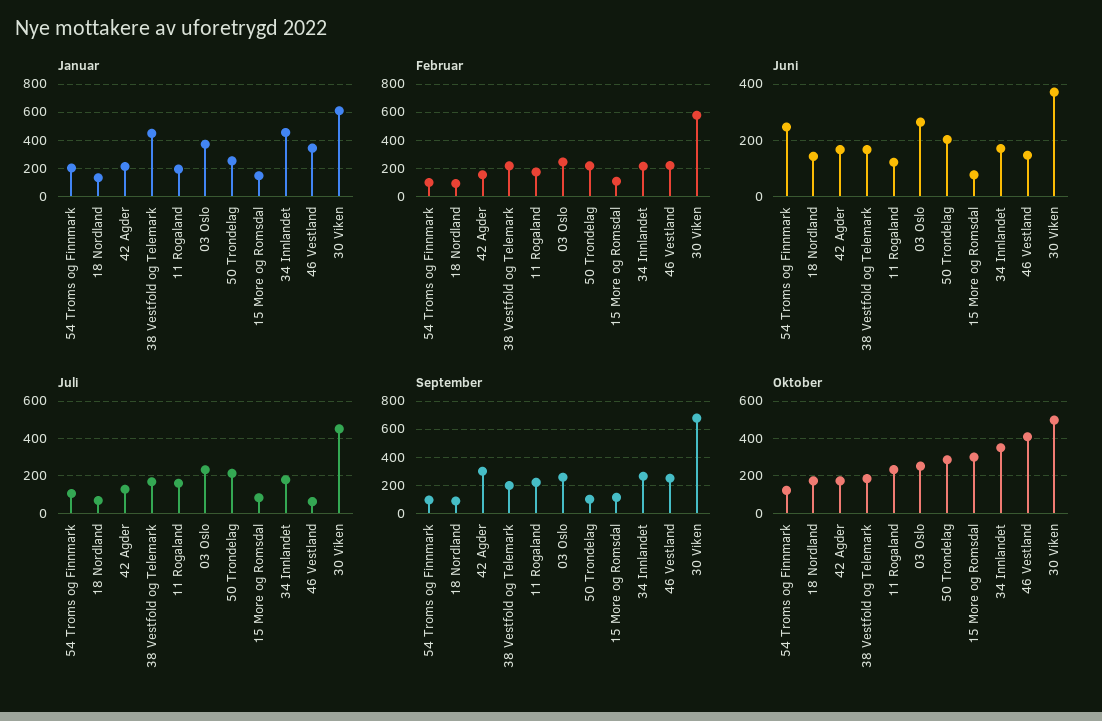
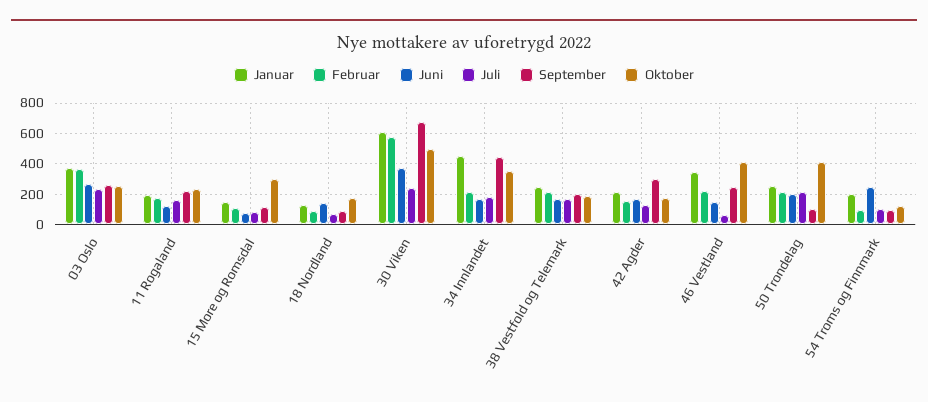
Januar, 38 Vestfold og Telemark: 450 -> 250
Februar, 03 Oslo: 250 -> 350
Juli, 30 Viken: 450 -> 250
September, 34 Innlandet: 250 -> 450
Oktober, 50 Trondelag: 300 -> 400

